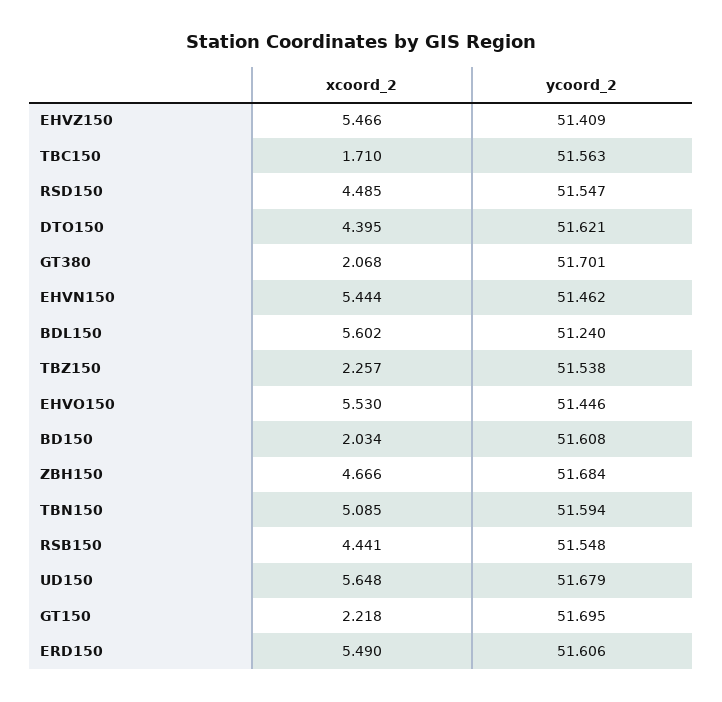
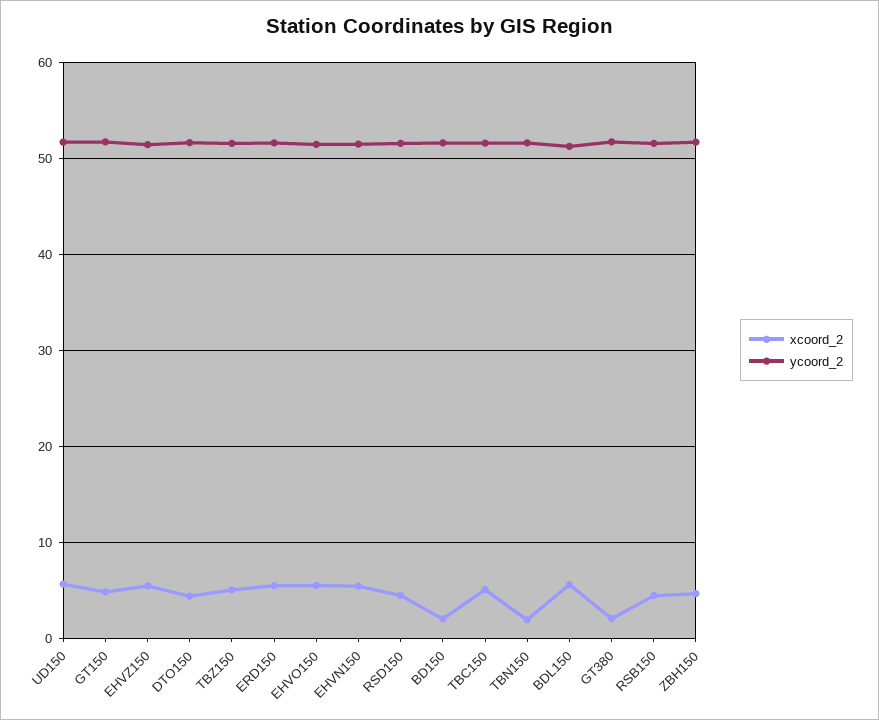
xcoord_2, TBC150: 1.71 -> 5
xcoord_2, TBZ150: 2.257 -> 5
xcoord_2, TBN150: 5.085 -> 2
xcoord_2, GT150: 2.218 -> 5

